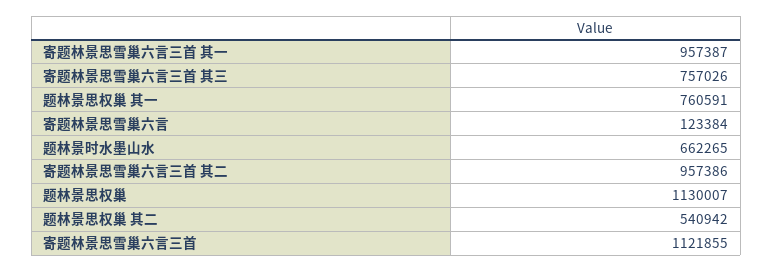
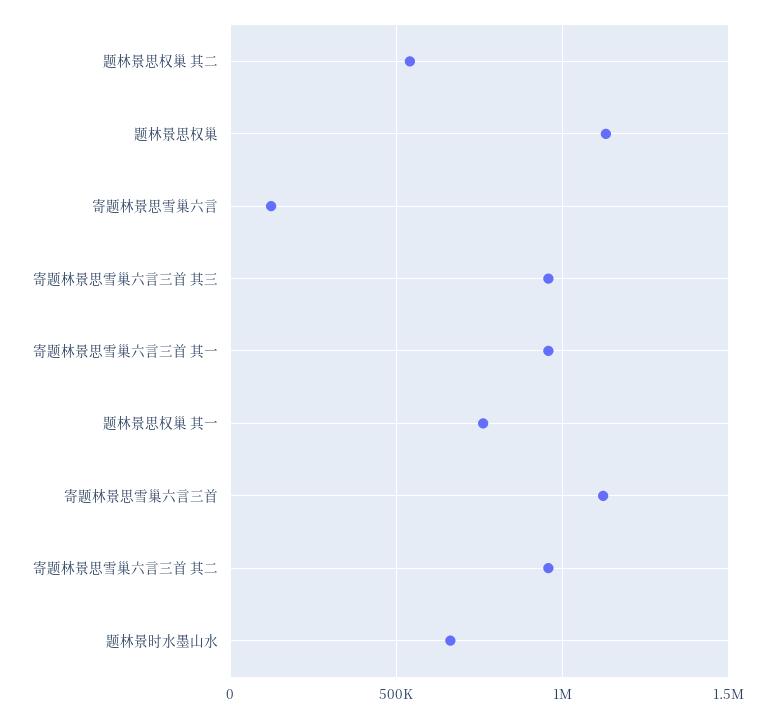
寄题林景思雪巢六言三首 其三: 757026 -> 950000

